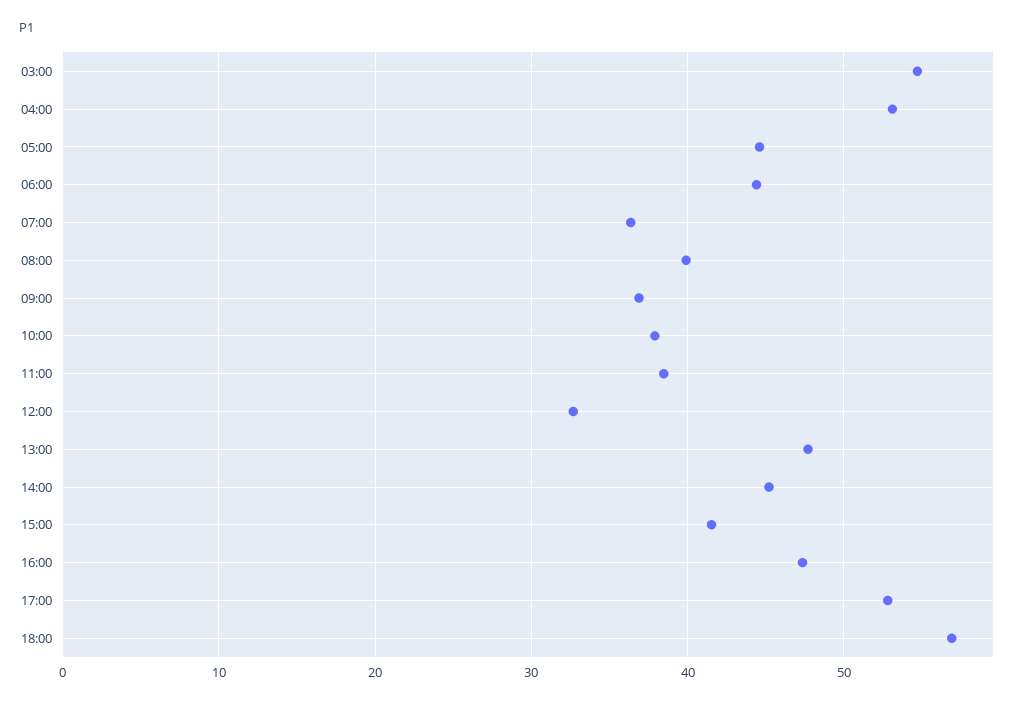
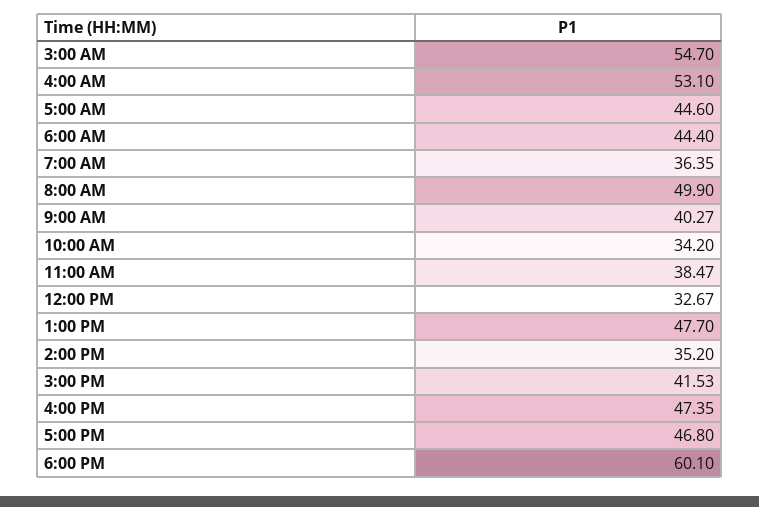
08:00: 40 -> 49.9
09:00: 37 -> 40.27
10:00: 38 -> 34.2
14:00: 45 -> 35.2
17:00: 53 -> 46.8
18:00: 57 -> 60.1

